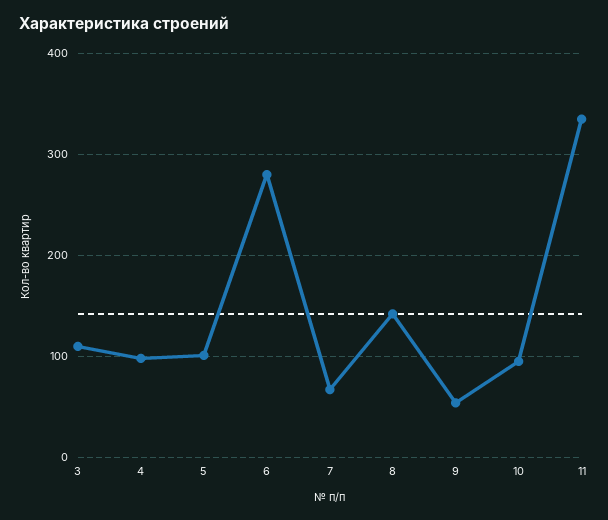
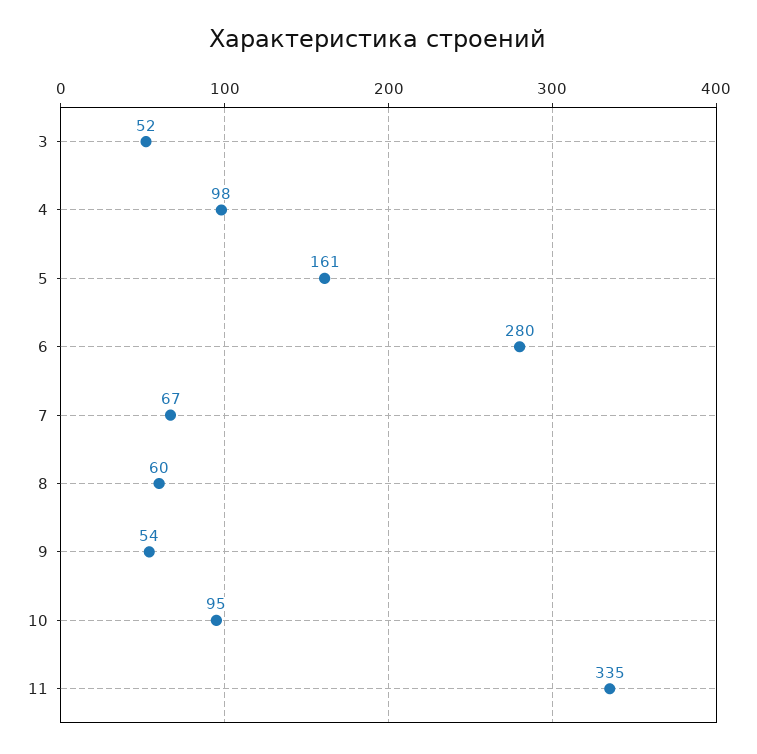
3: 110 -> 52
5: 100 -> 161
8: 140 -> 60

